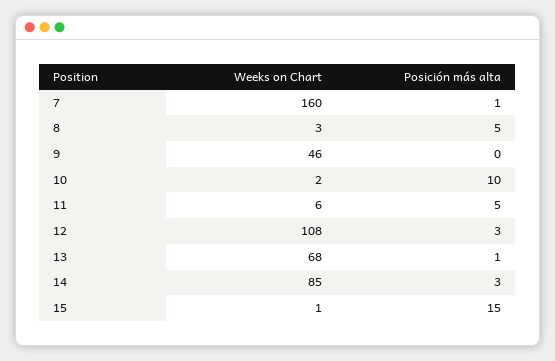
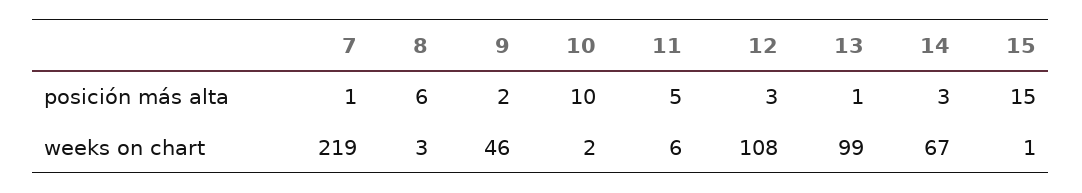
Weeks on Chart, 7: 160 -> 219
Posición más alta, 8: 5 -> 6
Posición más alta, 9: 0 -> 2
Weeks on Chart, 13: 68 -> 99
Weeks on Chart, 14: 85 -> 67

